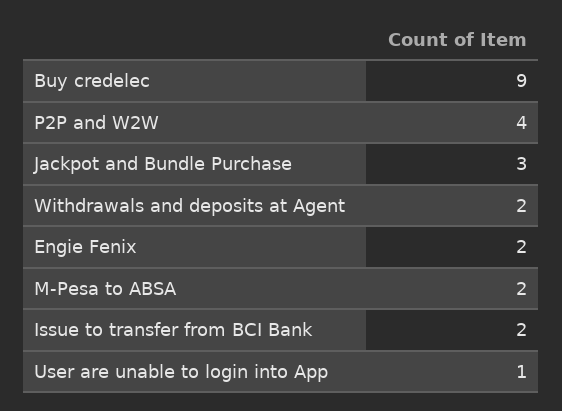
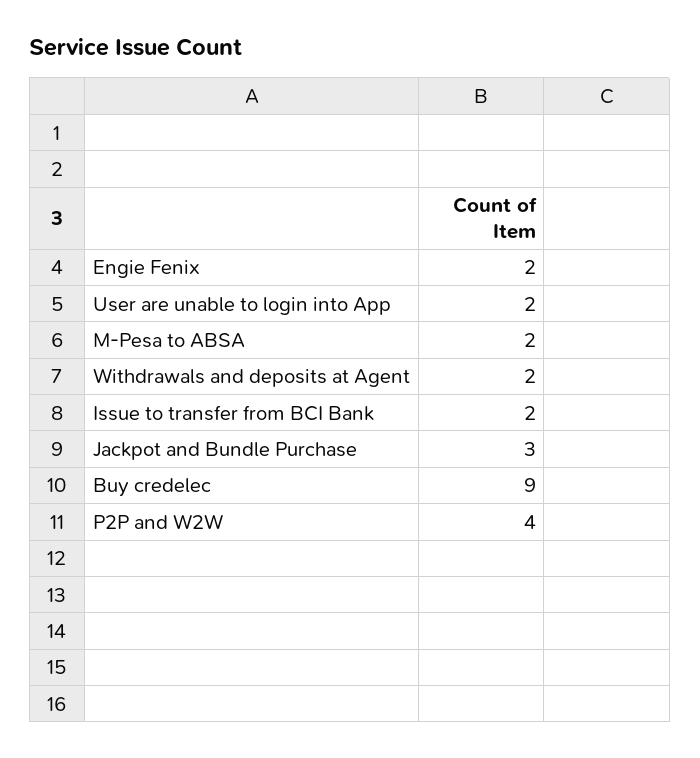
User are unable to login into App: 1 -> 2

